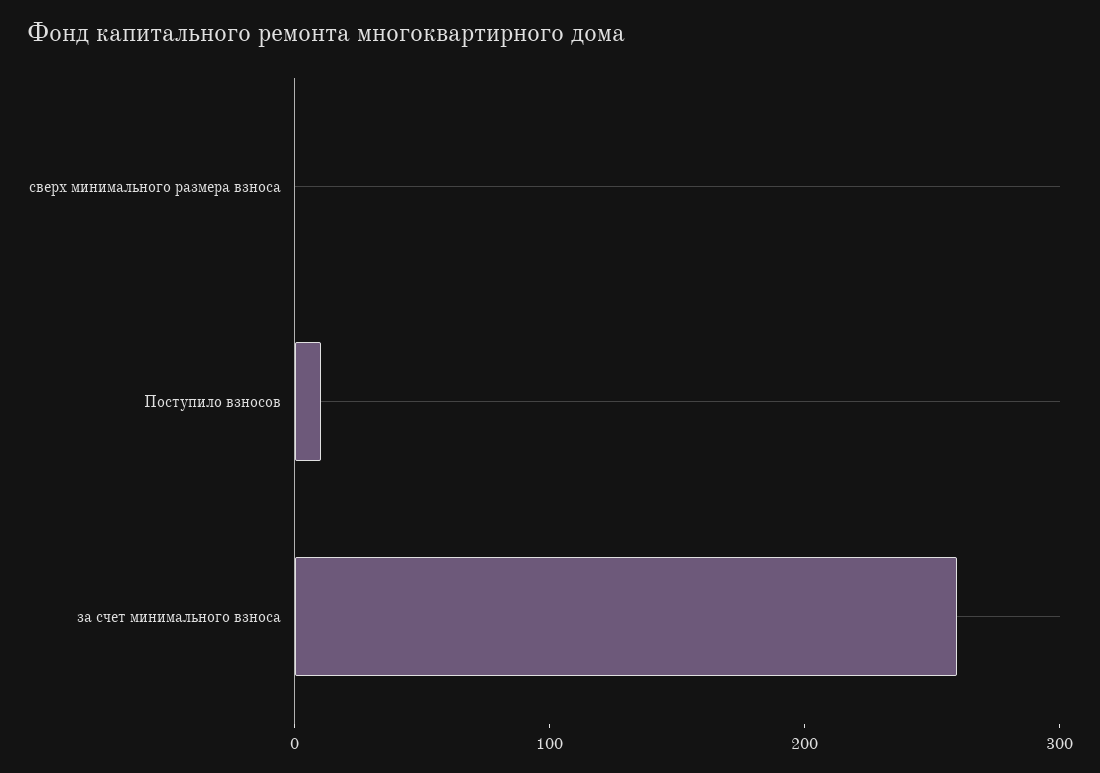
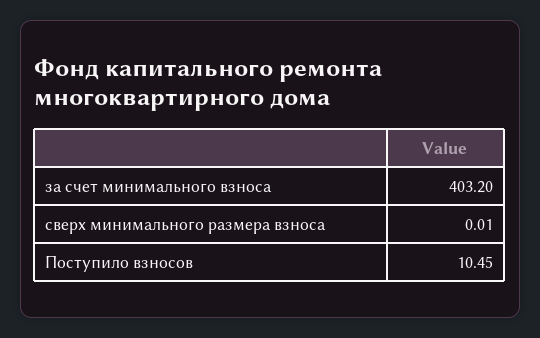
за счет минимального взноса: 260 -> 403.2

